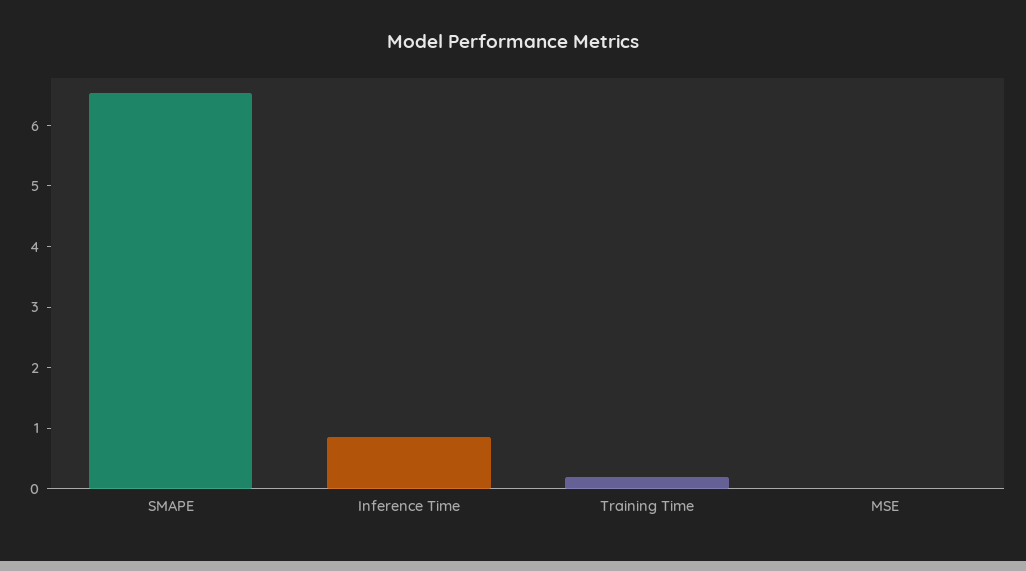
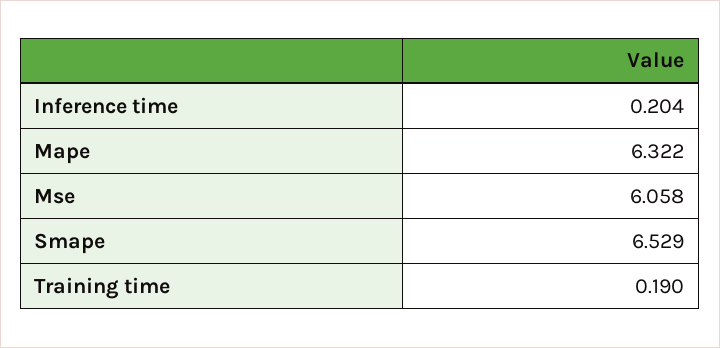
Inference Time: 0.8 -> 0.204
MSE: 0 -> 6.058
Mape: none -> 6.322

